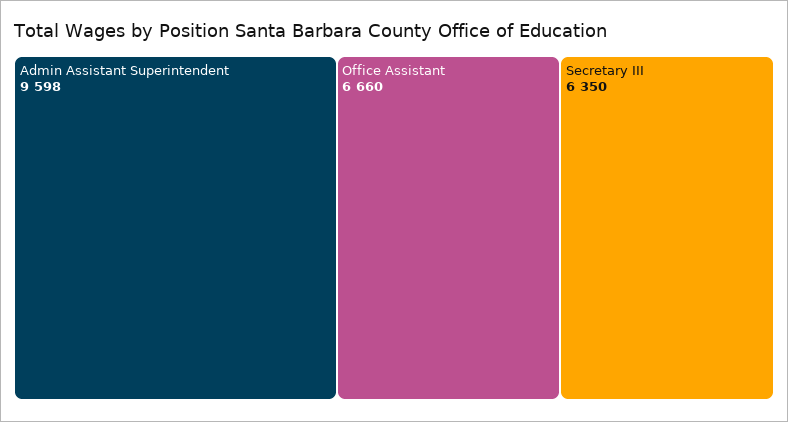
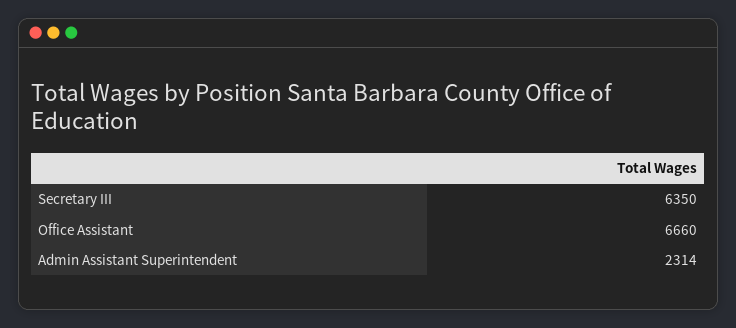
Admin Assistant Superintendent: 9598 -> 2314

